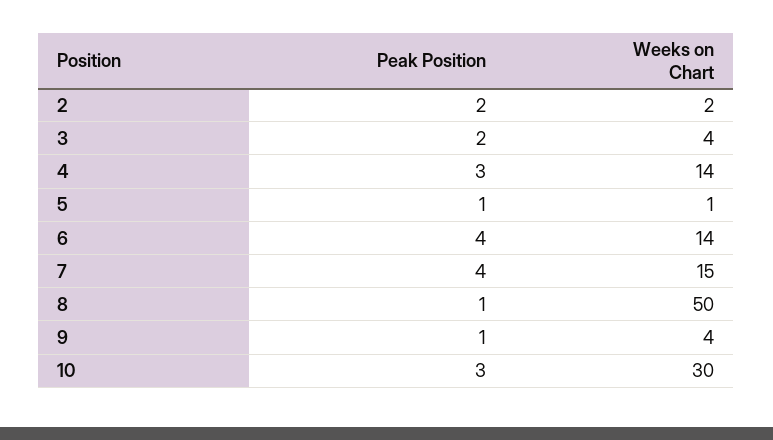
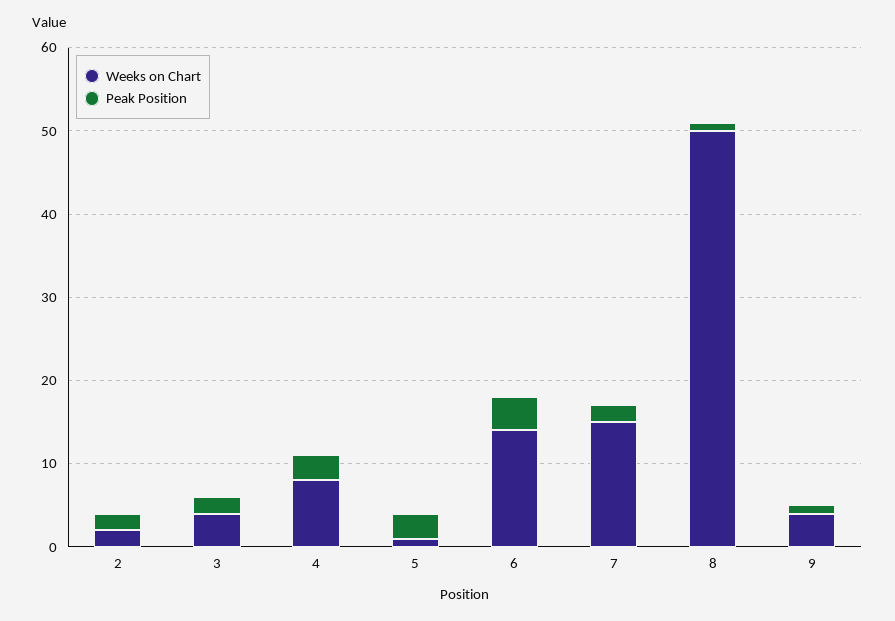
Weeks on Chart, 4: 14 -> 8
Peak Position, 5: 1 -> 3
Peak Position, 7: 4 -> 2
Peak Position, 10: 3 -> none
Weeks on Chart, 10: 30 -> none

